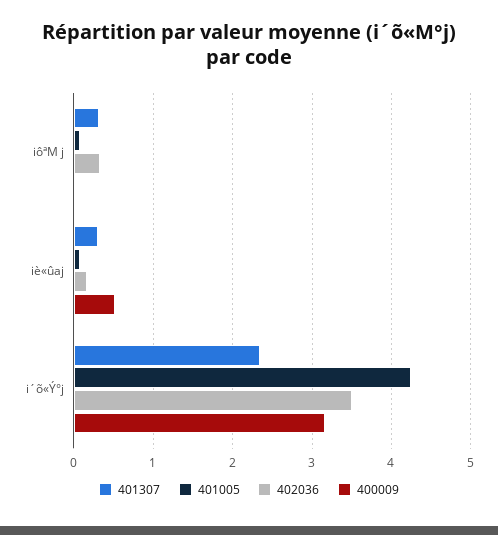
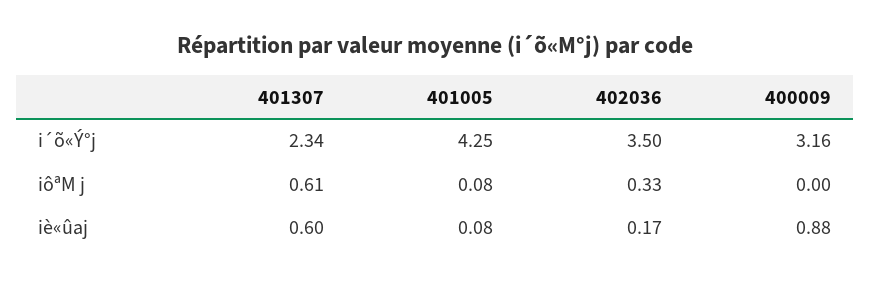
401307, iôªM j: 0.3 -> 0.61
401307, iè«ûaj: 0.3 -> 0.6
400009, iè«ûaj: 0.5 -> 0.88

